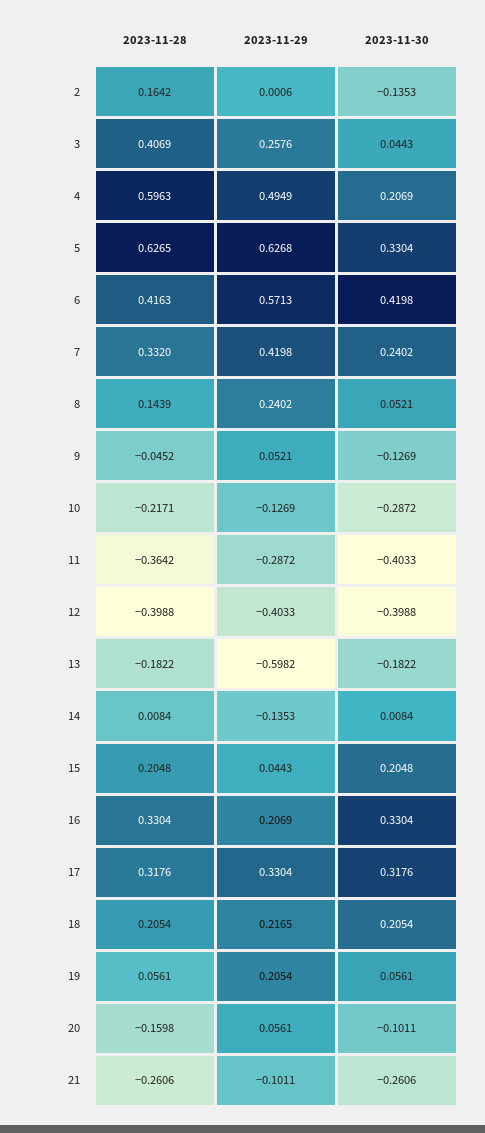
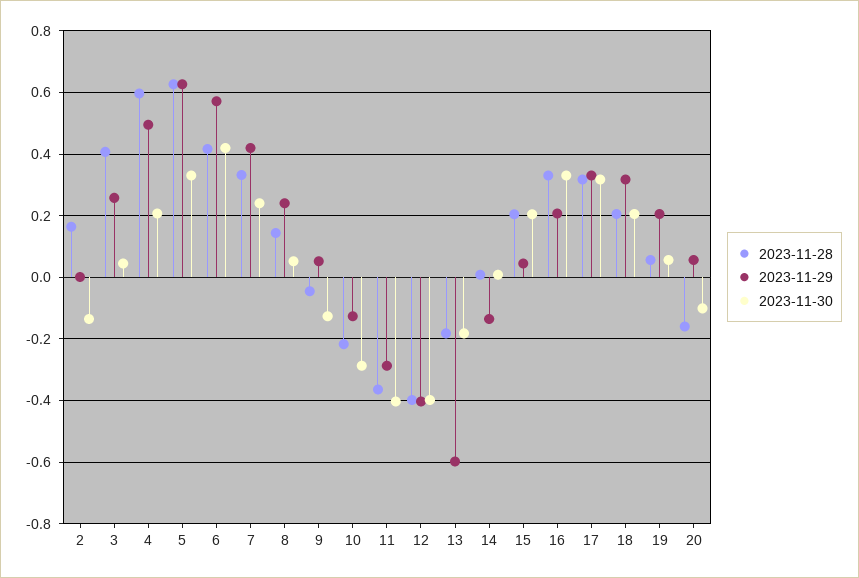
2023-11-29, 18: 0.2165 -> 0.32
2023-11-28, 21: -0.2606 -> none
2023-11-29, 21: -0.1011 -> none
2023-11-30, 21: -0.2606 -> none

